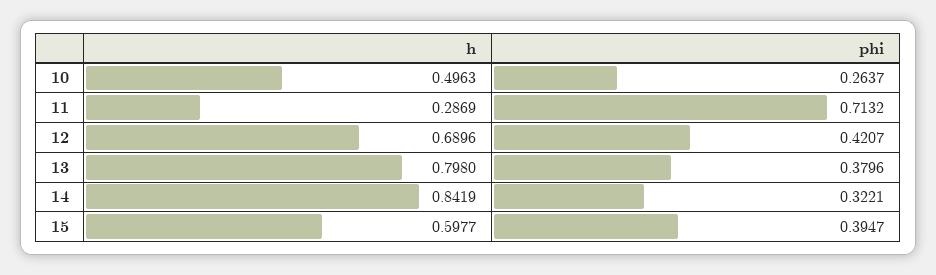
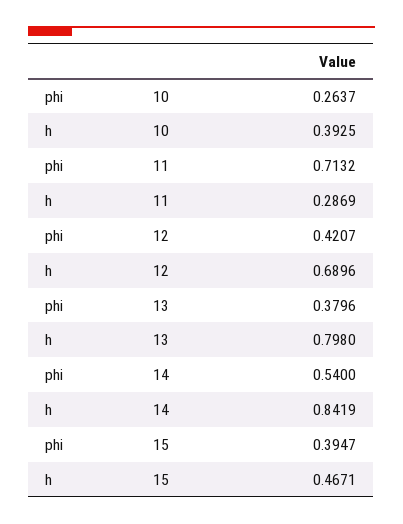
h, 10: 0.4963 -> 0.3925
phi, 14: 0.3221 -> 0.54
h, 15: 0.5977 -> 0.4671

